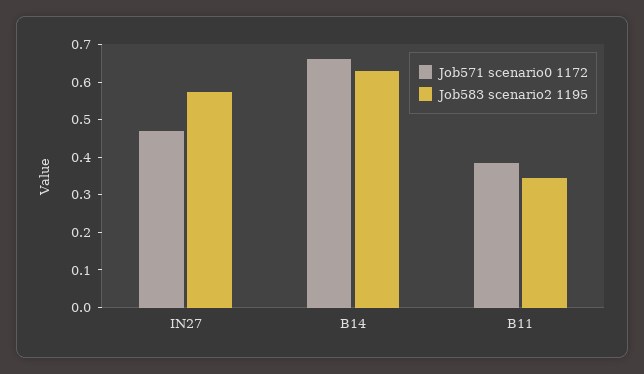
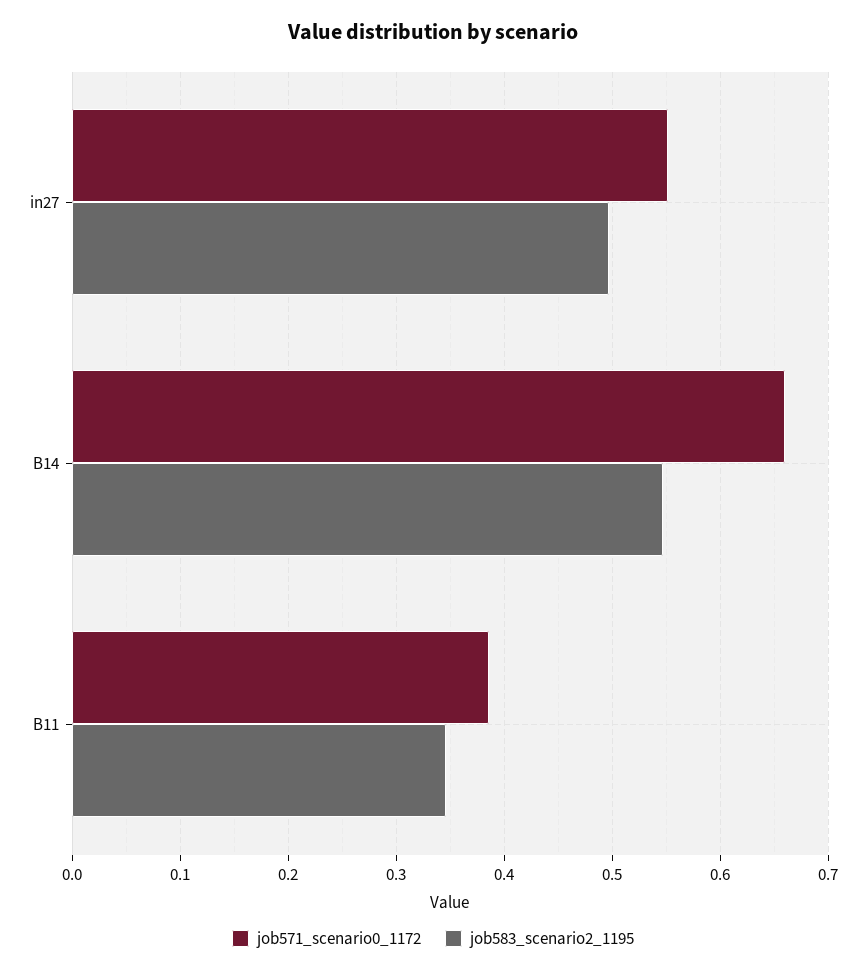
Job571 scenario0 1172, IN27: 0.475 -> 0.55
Job583 scenario2 1195, IN27: 0.575 -> 0.5
Job583 scenario2 1195, B14: 0.625 -> 0.55

